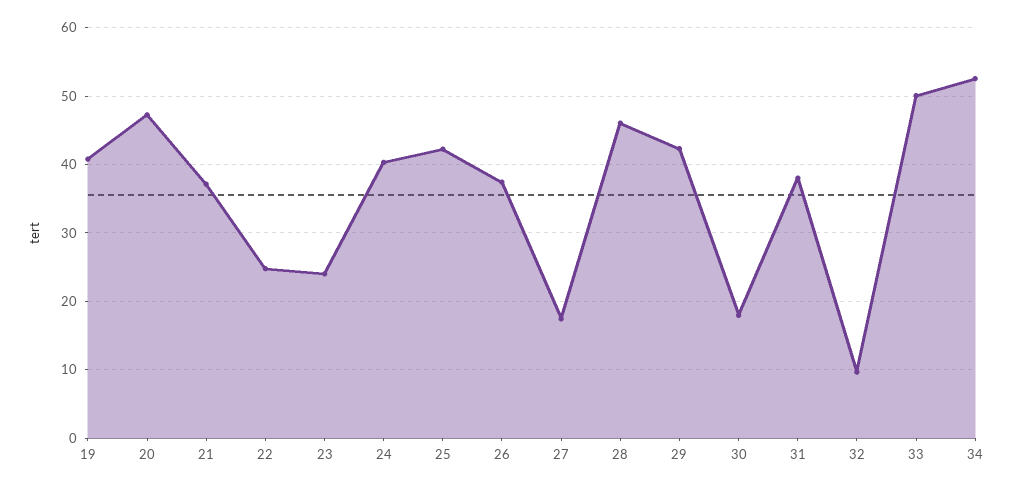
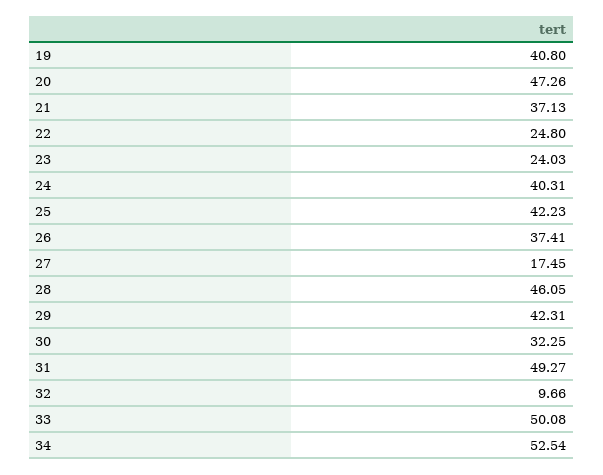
30: 18 -> 32.25
31: 38 -> 49.27

